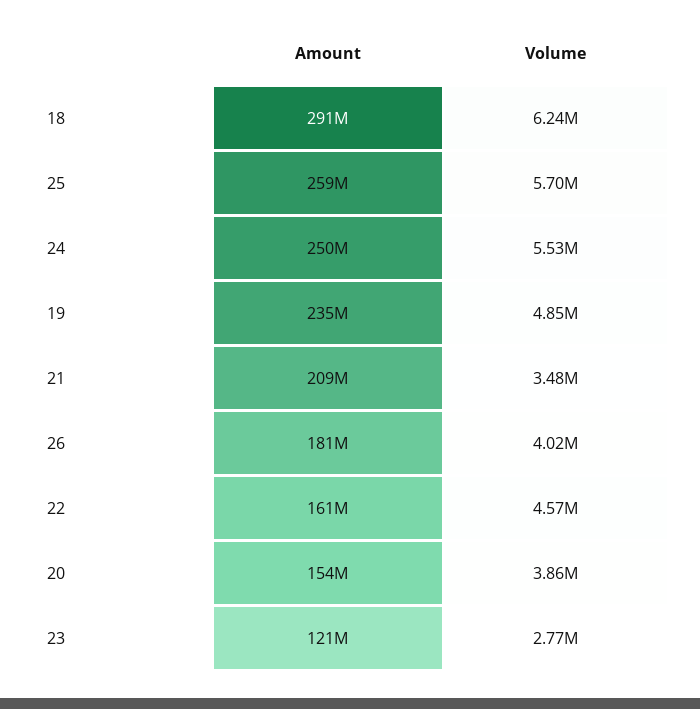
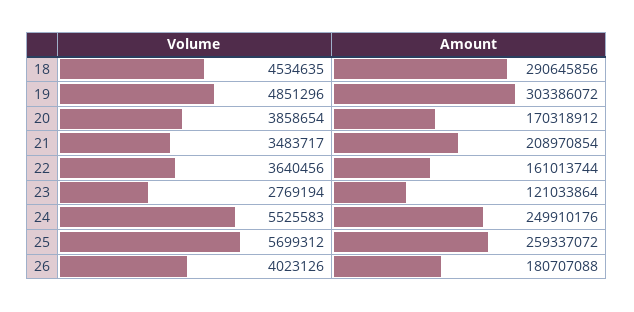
Volume, 18: 6240000 -> 4534635
Amount, 19: 235000000 -> 303386072
Volume, 22: 4570000 -> 3640456
Amount, 20: 154000000 -> 170318912

